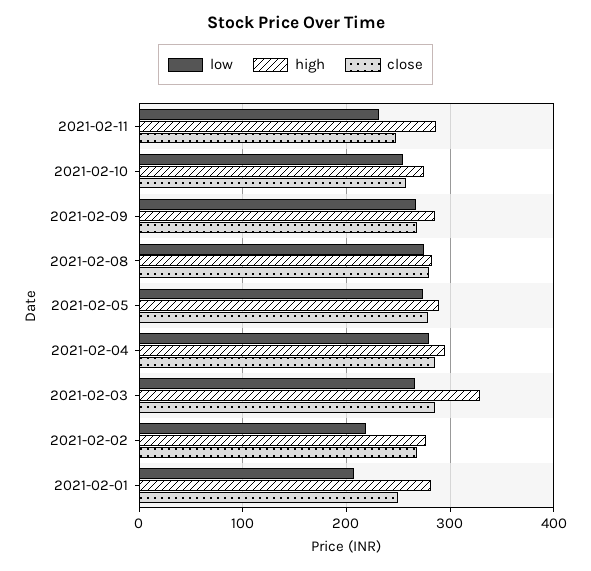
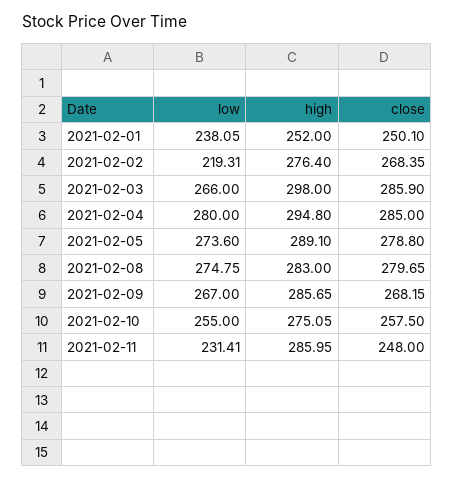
high, 2021-02-03: 330 -> 298
low, 2021-02-01: 210 -> 238.05
high, 2021-02-01: 280 -> 252

